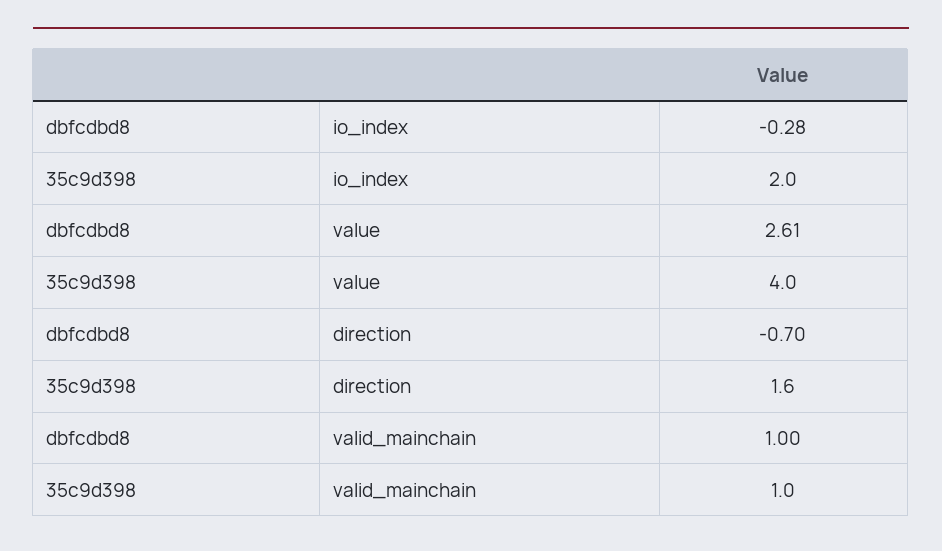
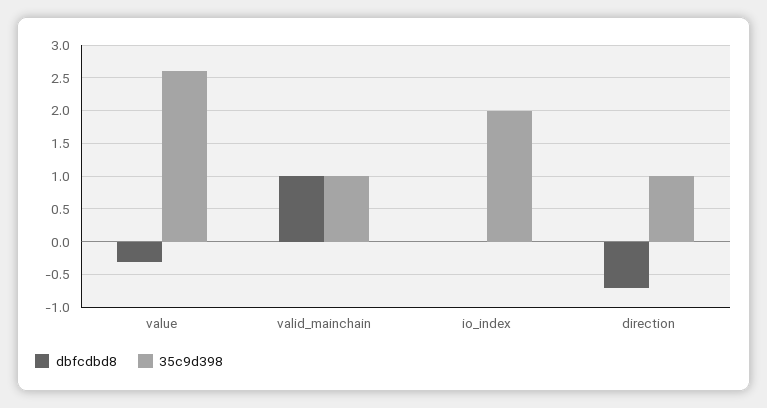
dbfcdbd8, io_index: -0.28 -> 0
dbfcdbd8, value: 2.61 -> -0.3
35c9d398, value: 4 -> 2.6
35c9d398, direction: 1.6 -> 1

